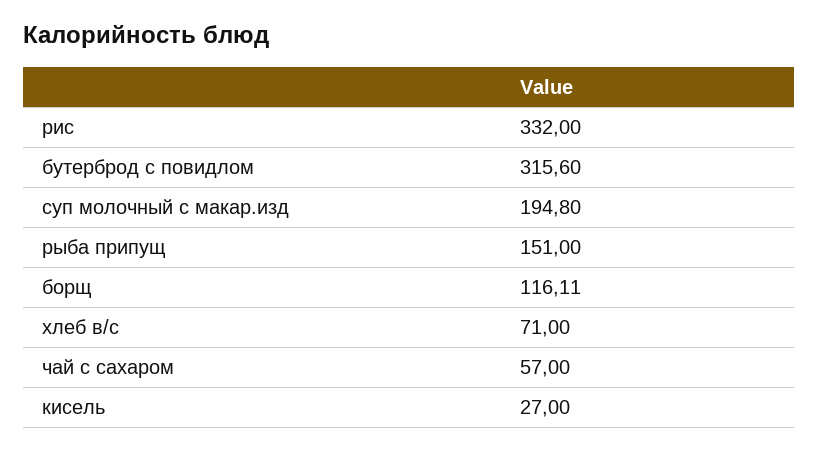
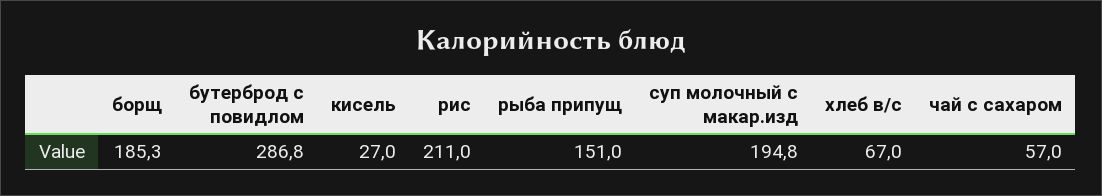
рис: 332 -> 211
бутерброд с повидлом: 315.6 -> 286.8
борщ: 116.11 -> 185.3
хлеб в/с: 71 -> 67

